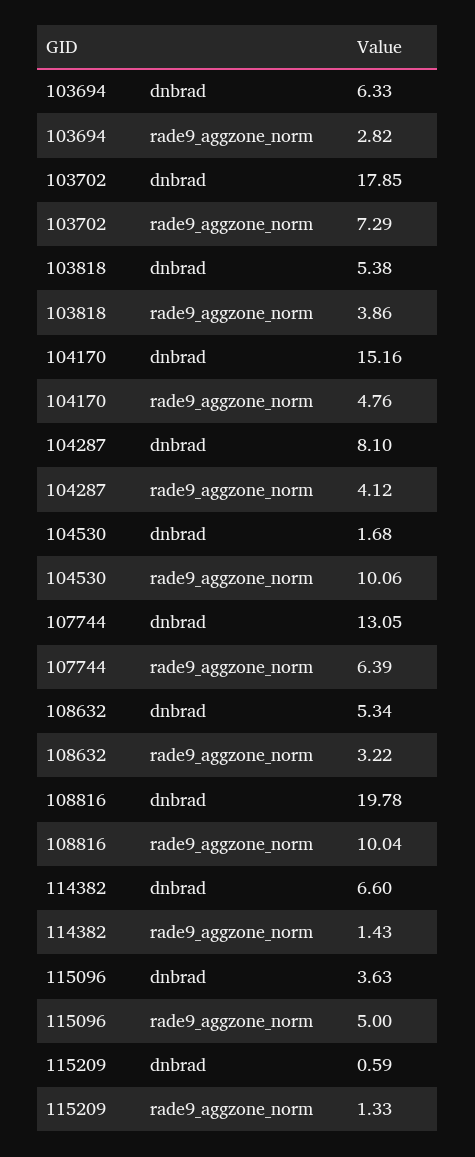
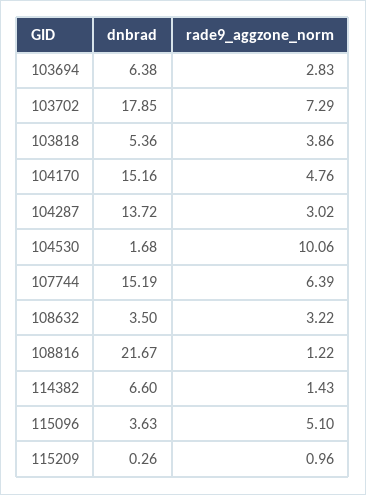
103694, dnbrad: 6.33 -> 6.38
103694, rade9_aggzone_norm: 2.82 -> 2.83
103818, dnbrad: 5.38 -> 5.36
104287, dnbrad: 8.1 -> 13.72
104287, rade9_aggzone_norm: 4.12 -> 3.02
107744, dnbrad: 13.05 -> 15.19
108632, dnbrad: 5.34 -> 3.5
108816, dnbrad: 19.78 -> 21.67
108816, rade9_aggzone_norm: 10.04 -> 1.22
115096, rade9_aggzone_norm: 5 -> 5.1
115209, dnbrad: 0.59 -> 0.26
115209, rade9_aggzone_norm: 1.33 -> 0.96

